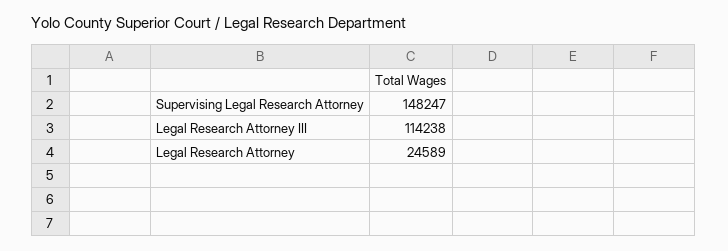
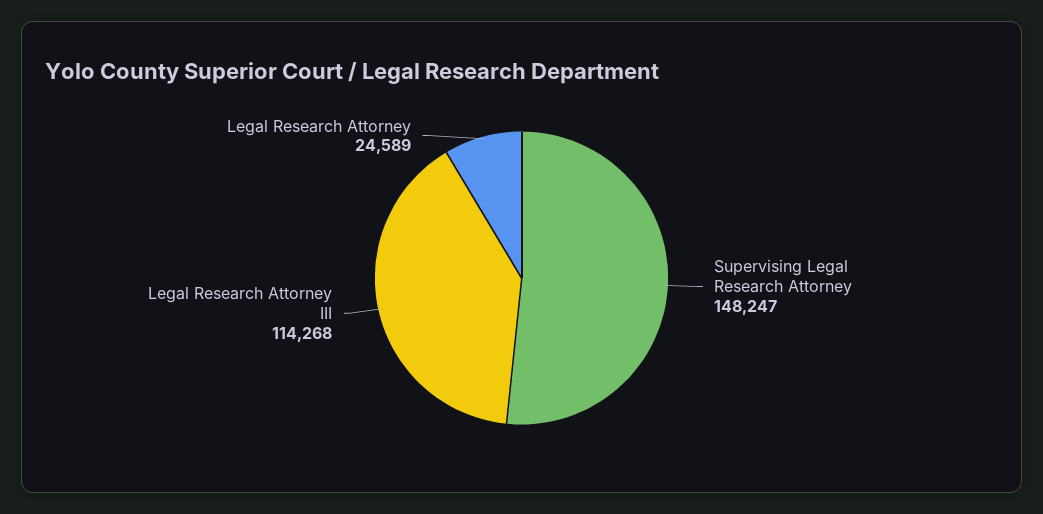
Legal Research Attorney III: 114238 -> 114268

